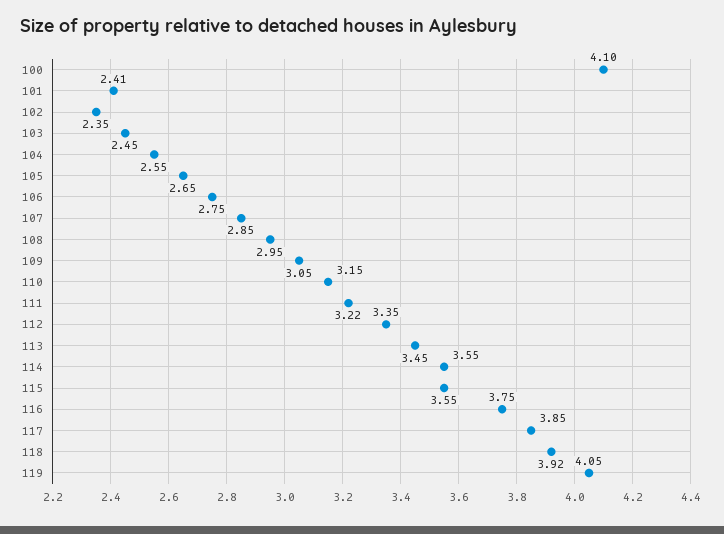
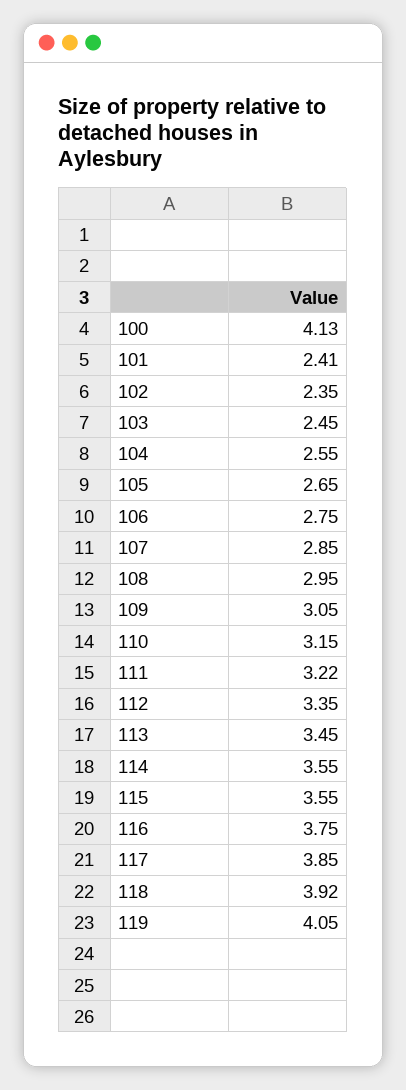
100: 4.1 -> 4.13

